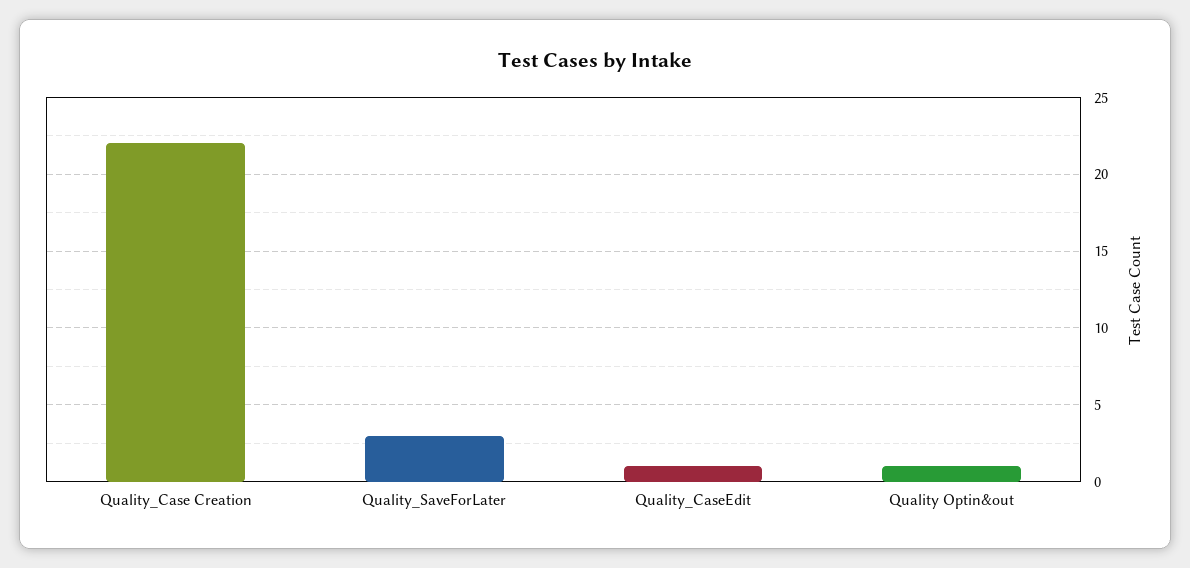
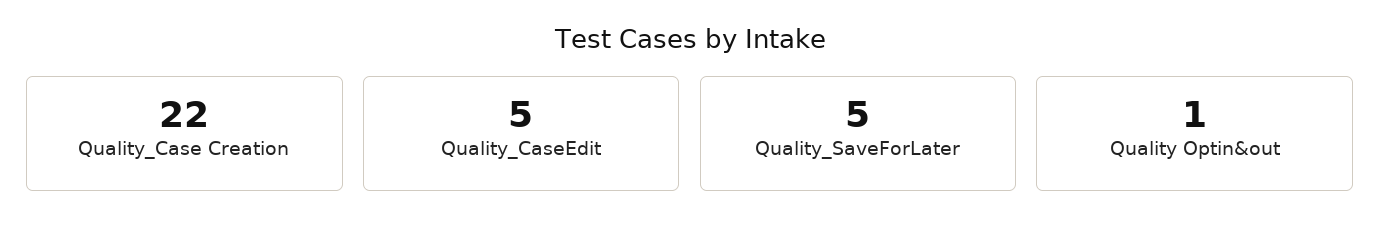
Quality_SaveForLater: 3 -> 5
Quality_CaseEdit: 1 -> 5

